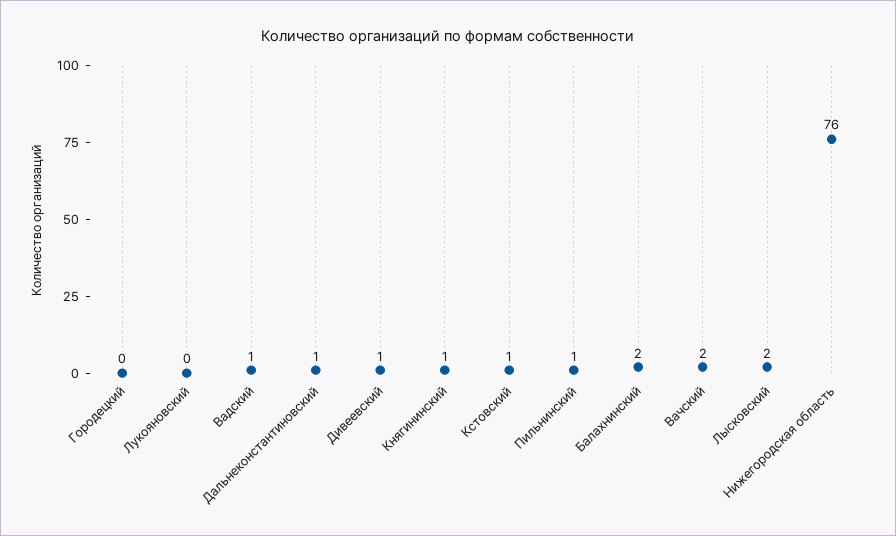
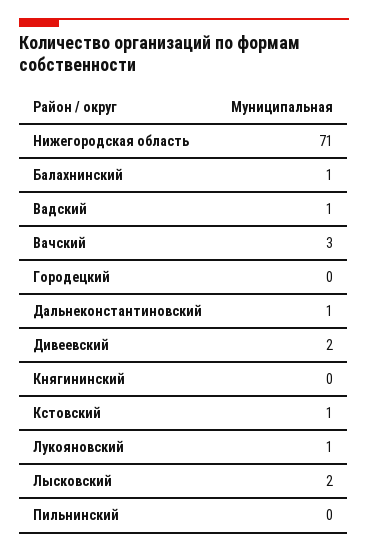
Лукояновский: 0 -> 1
Дивеевский: 1 -> 2
Княгининский: 1 -> 0
Пильнинский: 1 -> 0
Балахнинский: 2 -> 1
Вачский: 2 -> 3
Нижегородская область: 76 -> 71

